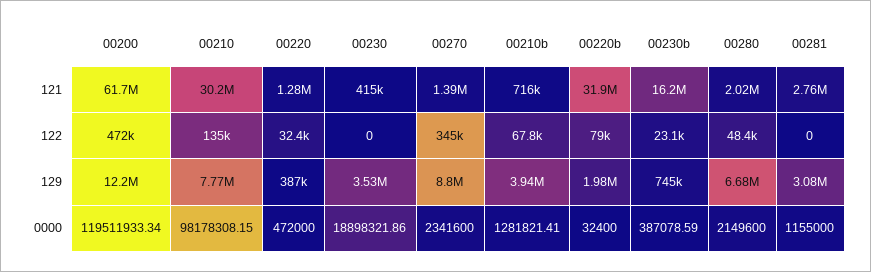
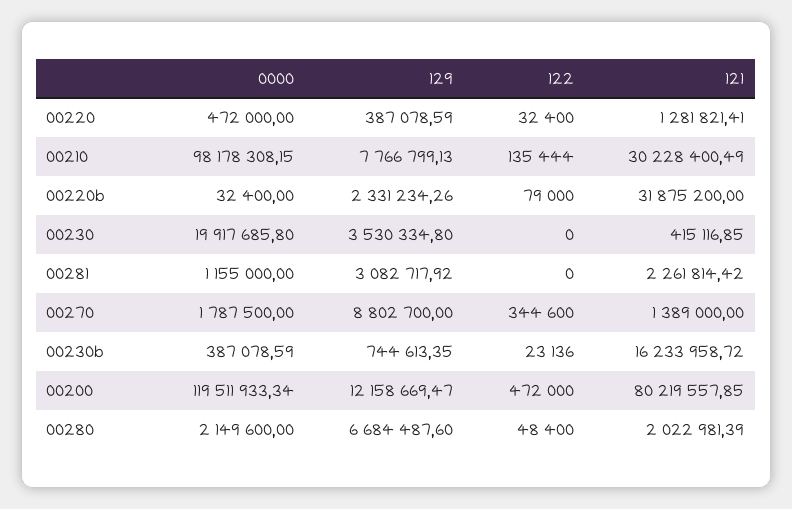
00200, 121: 61700000 -> 80219557.85
00210b, 121: 716000 -> none
00281, 121: 2760000 -> 2261814.42
00210b, 122: 67800 -> none
00210b, 129: 3940000 -> none
00220b, 129: 1980000 -> 2331234.26
00230, 0000: 18898321.86 -> 19917685.8
00270, 0000: 2341600 -> 1787500
00210b, 0000: 1281821.41 -> none

